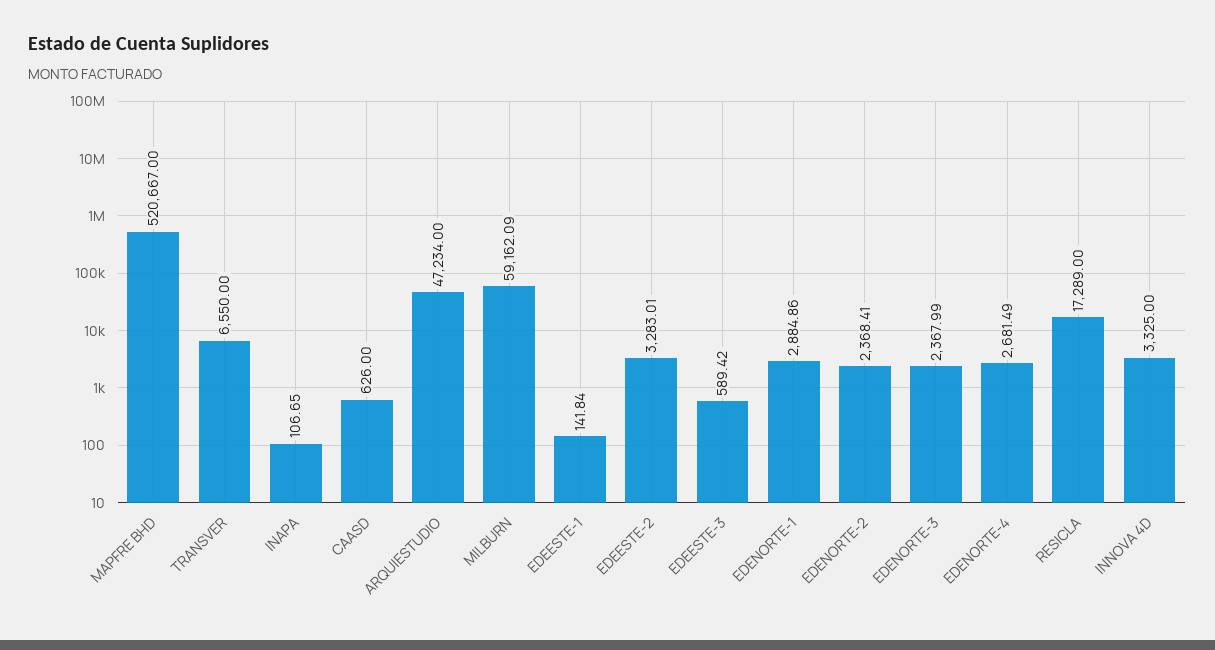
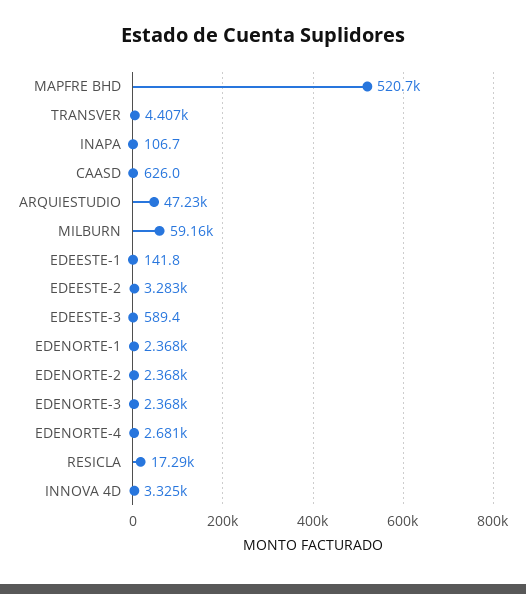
TRANSVER: 6550 -> 4407
EDENORTE-1: 2884.86 -> 2368

